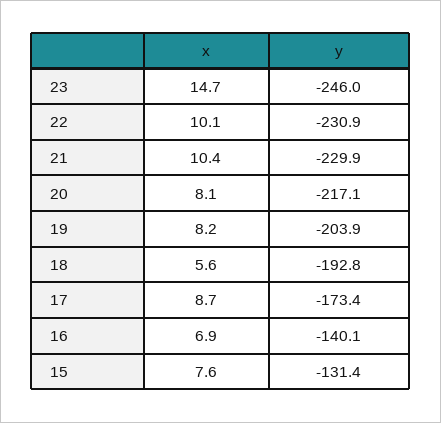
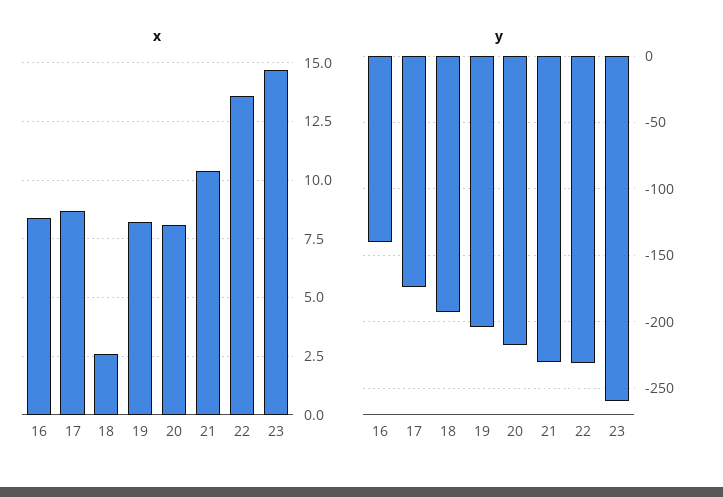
y, 23: -246 -> -260
x, 22: 10.1 -> 13.5
x, 18: 5.6 -> 2.5
x, 16: 6.9 -> 8.5
x, 15: 7.6 -> none
y, 15: -131.4 -> none

